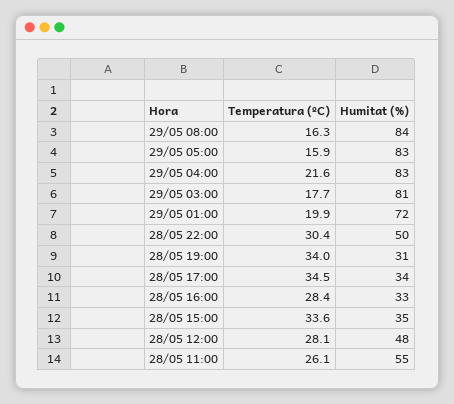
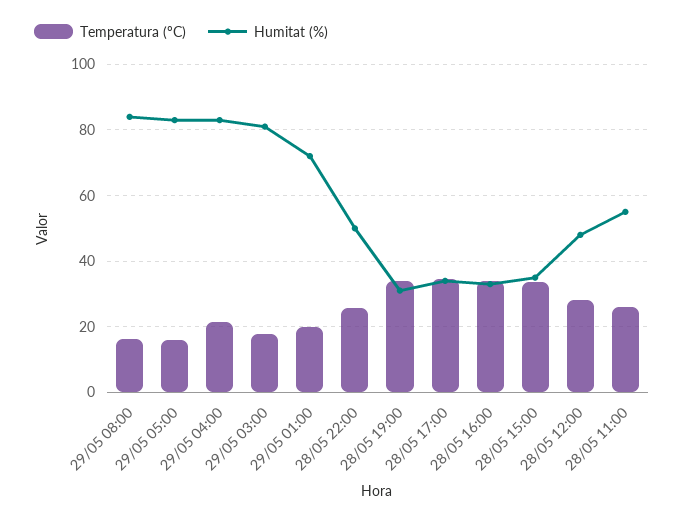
Temperatura (ºC), 28/05 22:00: 30.4 -> 26
Temperatura (ºC), 28/05 16:00: 28.4 -> 34

